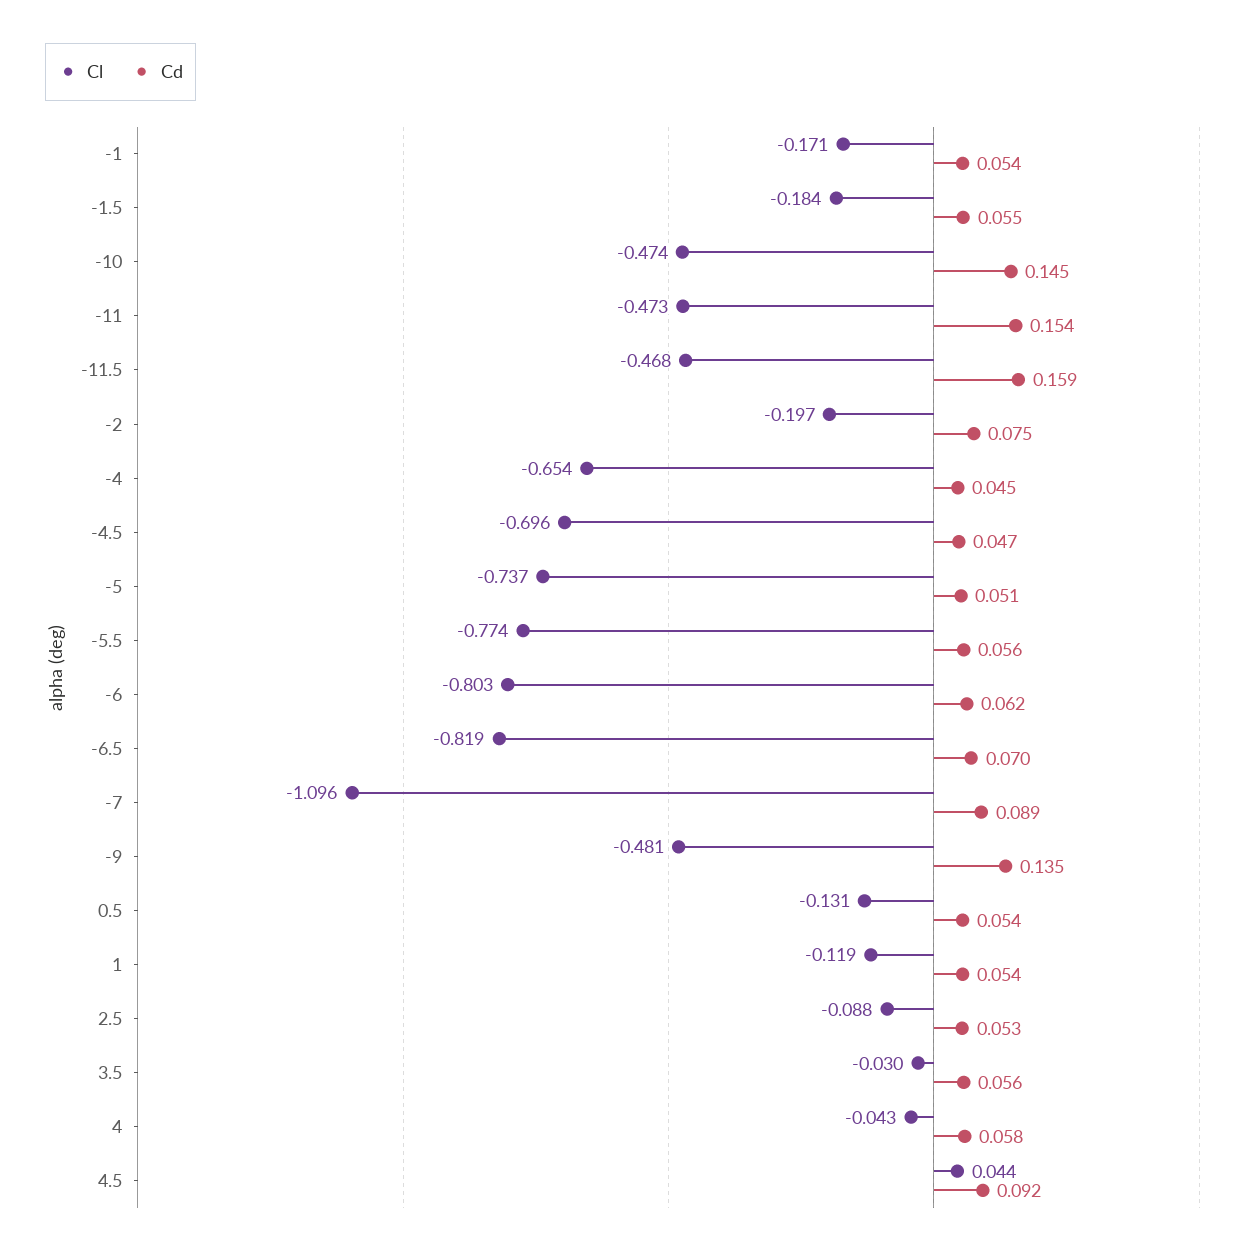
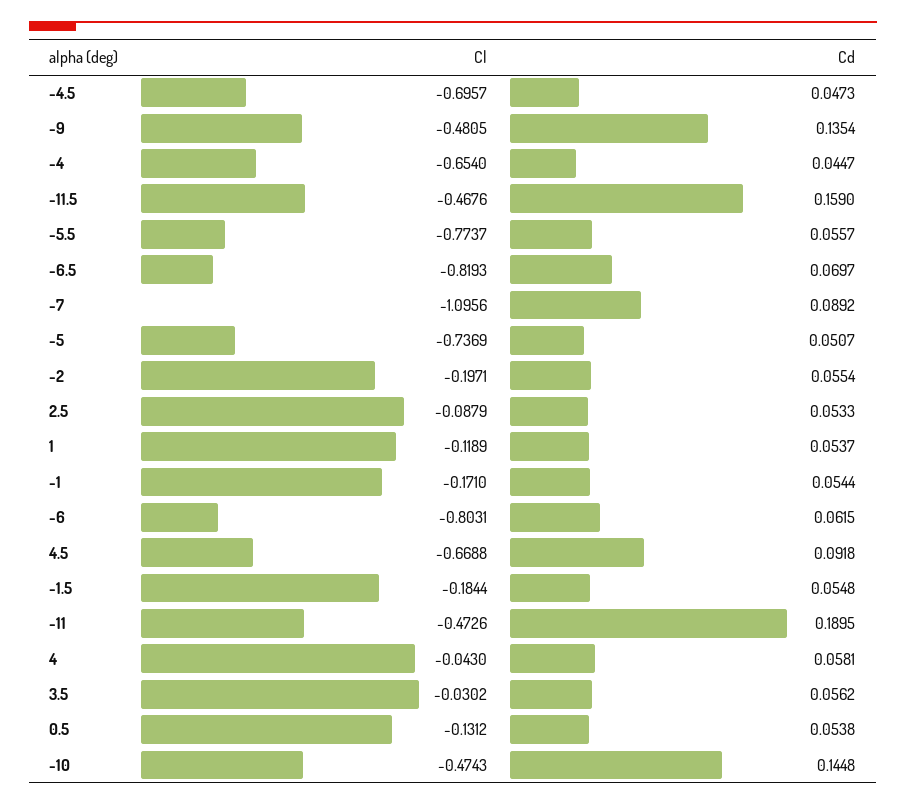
Cd, -11: 0.154 -> 0.1895
Cd, -2: 0.075 -> 0.0554
Cl, 4.5: 0.044 -> -0.6688

